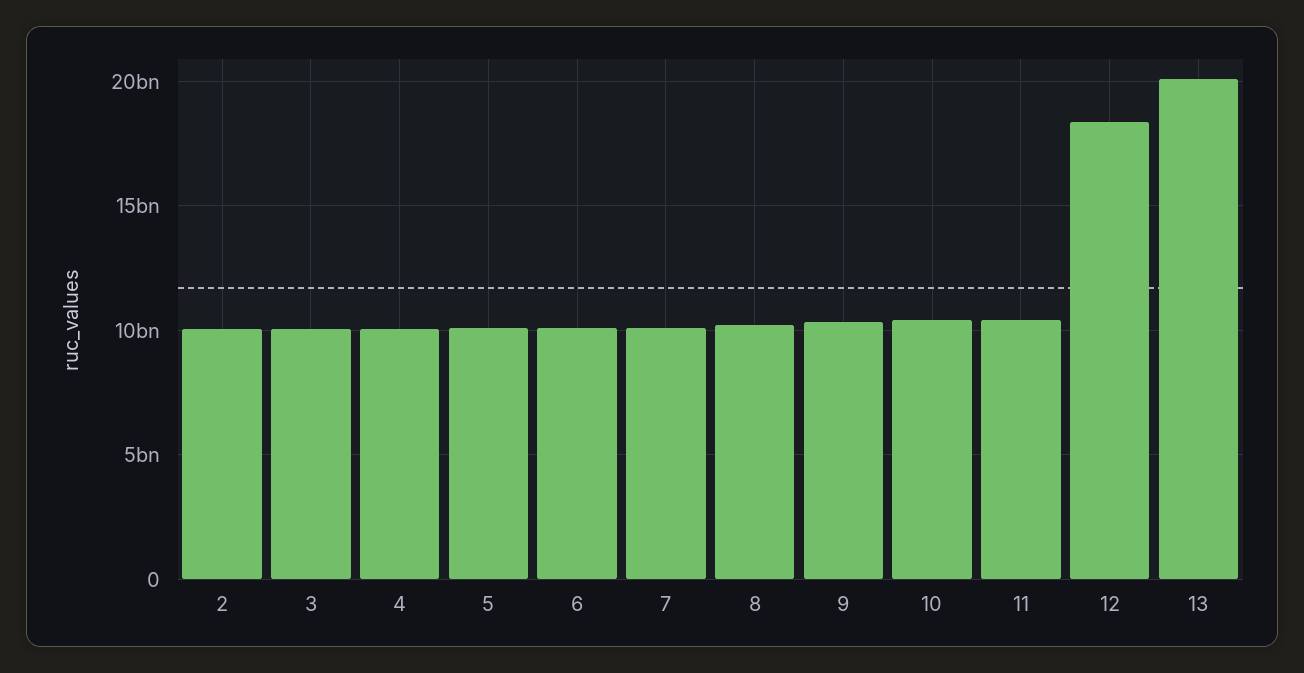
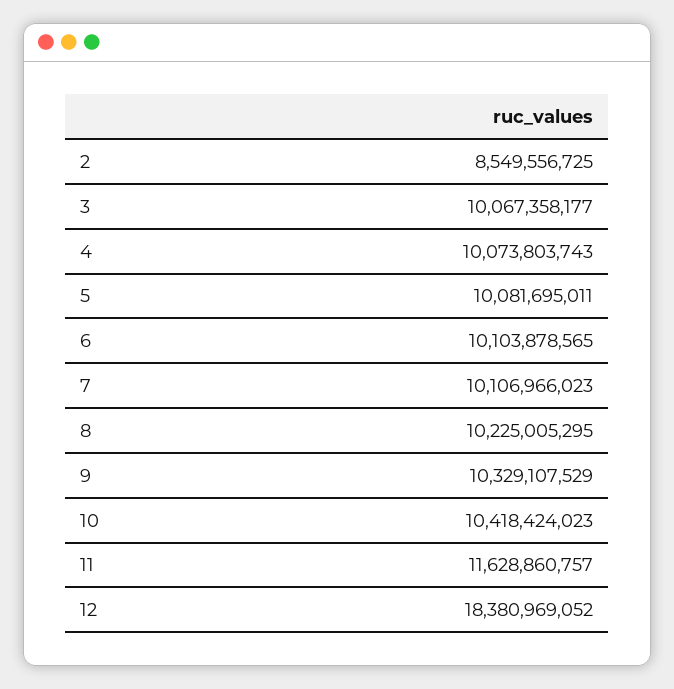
2: 10000000000 -> 8549556725
11: 10500000000 -> 11628860757
13: 20000000000 -> none

